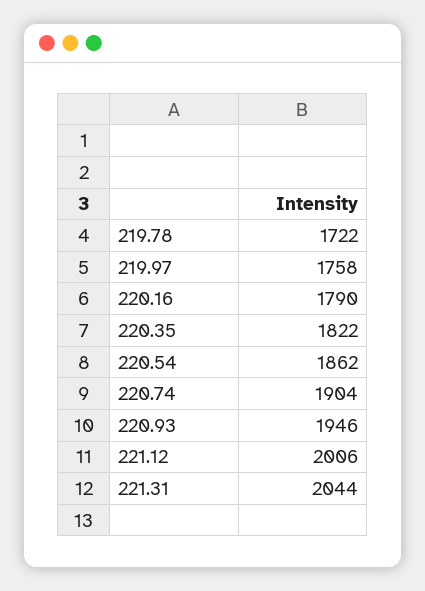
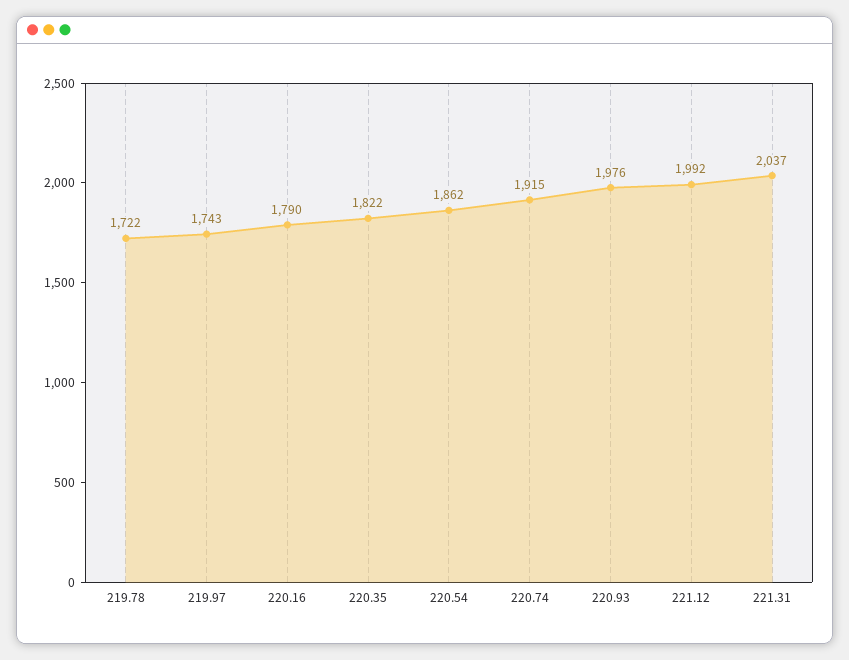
219.97: 1758 -> 1743
220.74: 1904 -> 1915
220.93: 1946 -> 1976
221.12: 2006 -> 1992
221.31: 2044 -> 2037

